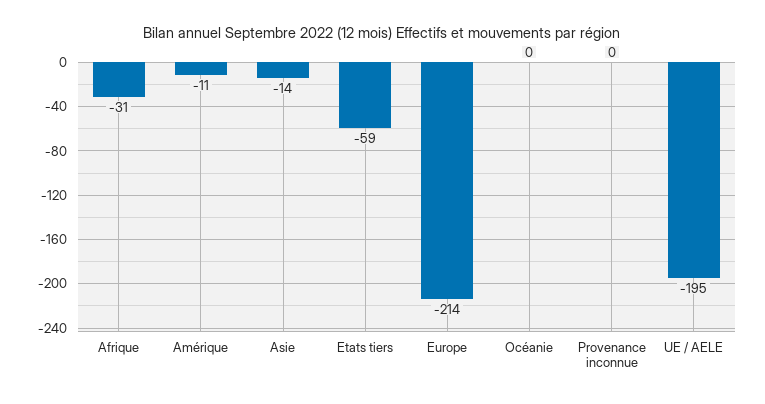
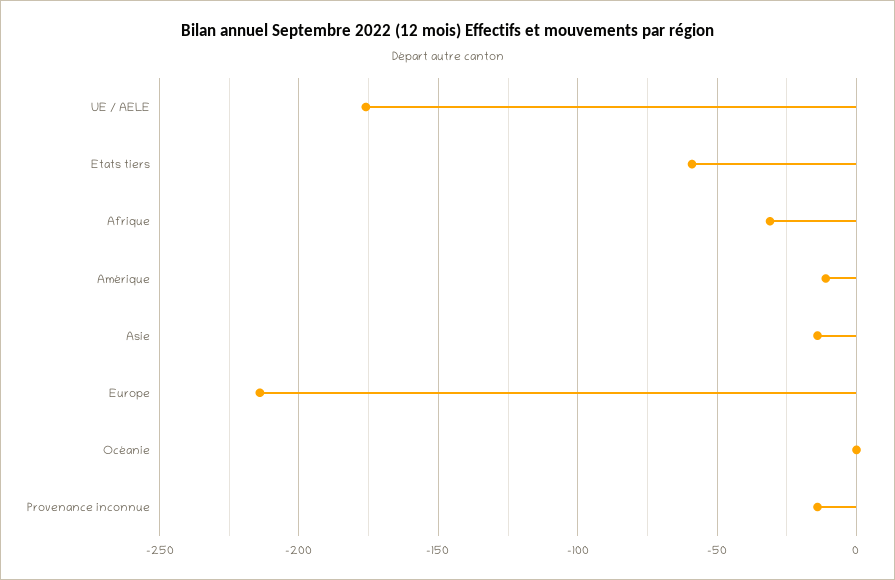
Provenance inconnue: 0 -> -15
UE / AELE: -195 -> -175

